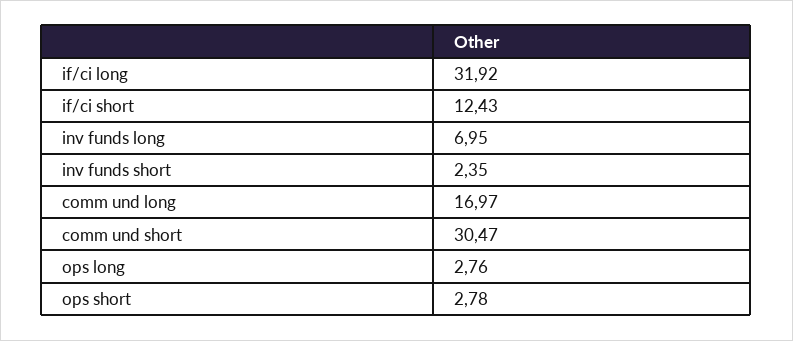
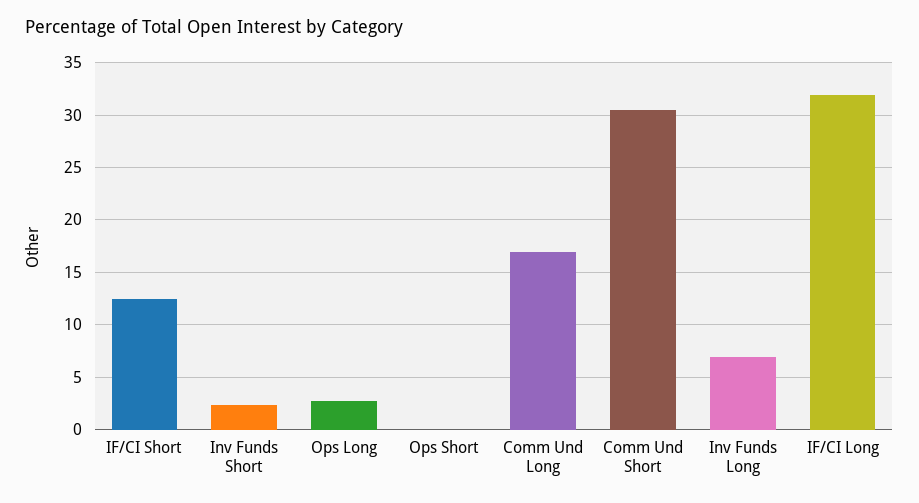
ops short: 2.78 -> 0

